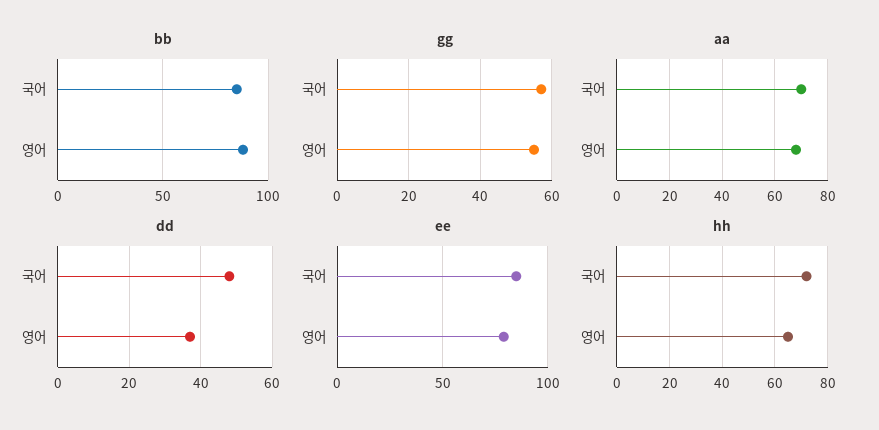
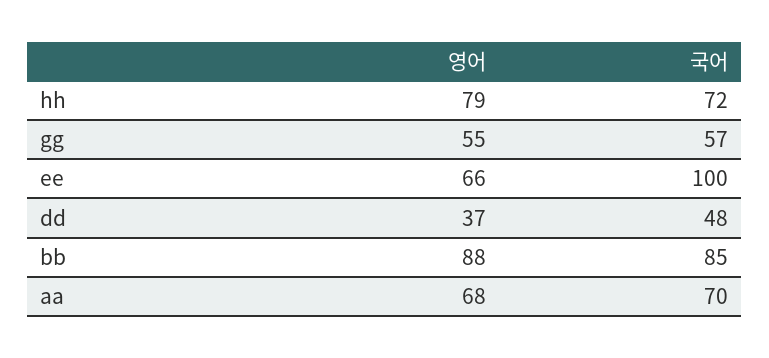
ee, 국어: 85 -> 100
ee, 영어: 80 -> 66
hh, 영어: 65 -> 79

